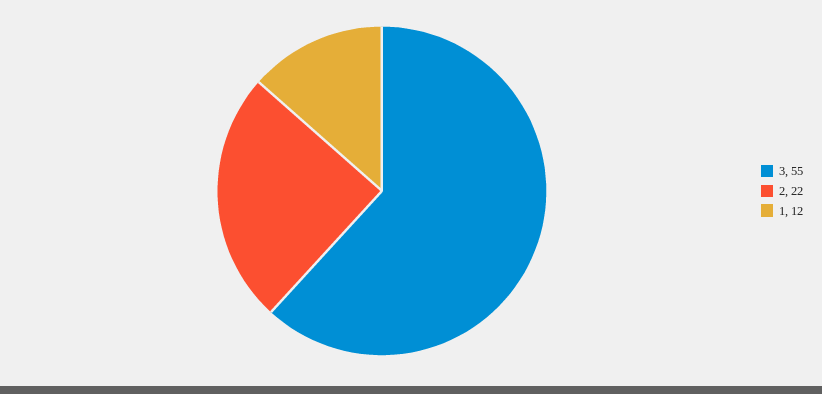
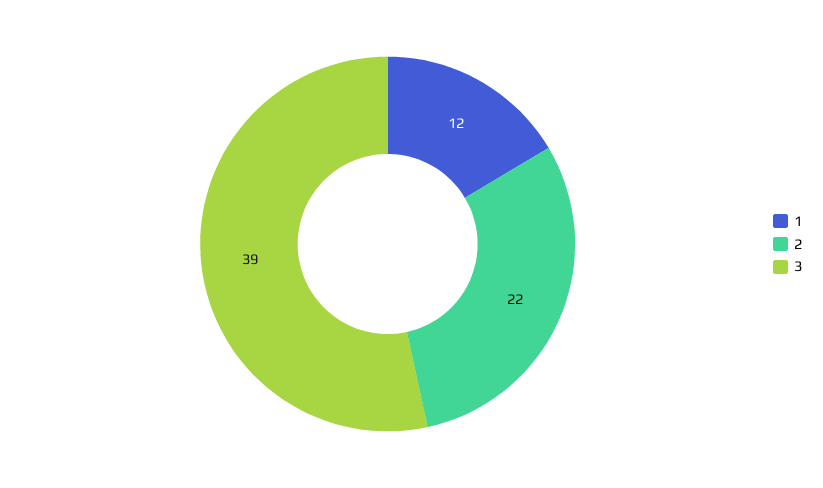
3: 55 -> 39

